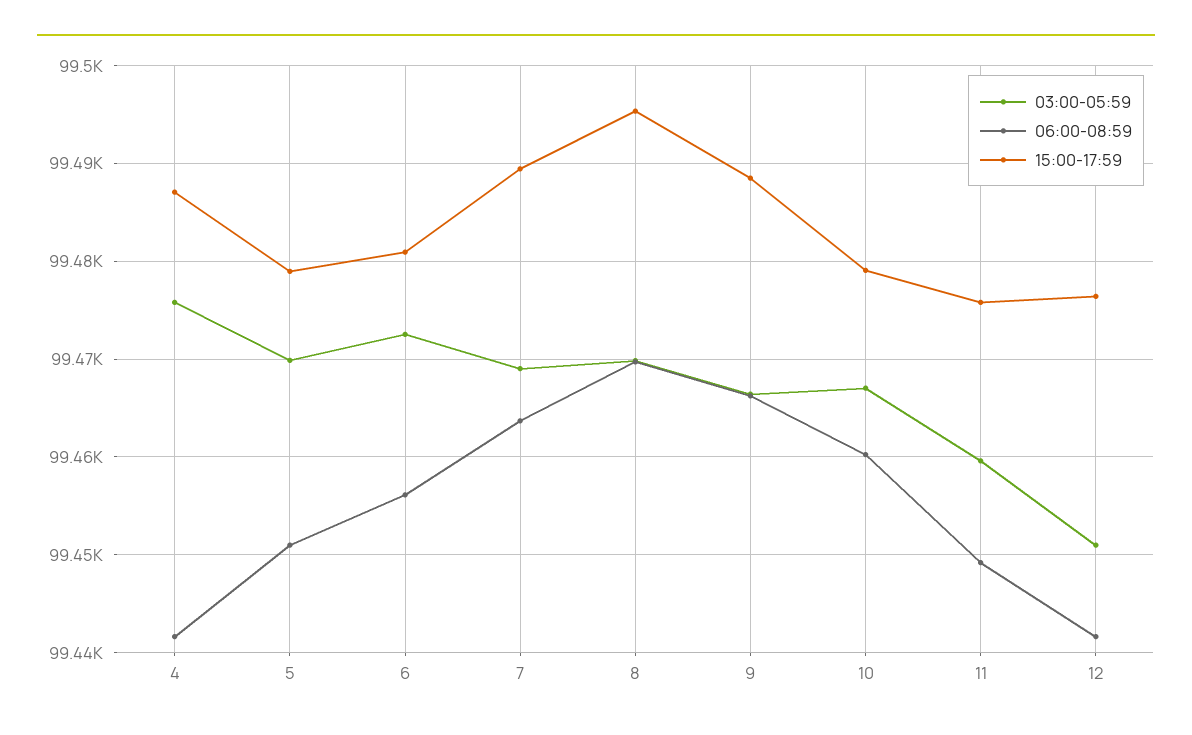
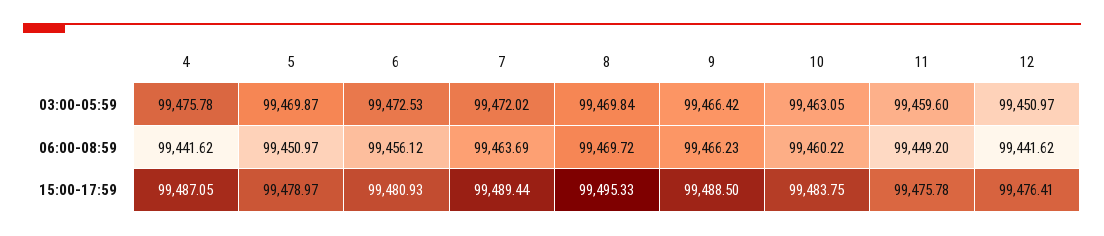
03:00-05:59, 7: 99469 -> 99472.02
03:00-05:59, 10: 99467 -> 99463.05
15:00-17:59, 10: 99479 -> 99483.75

